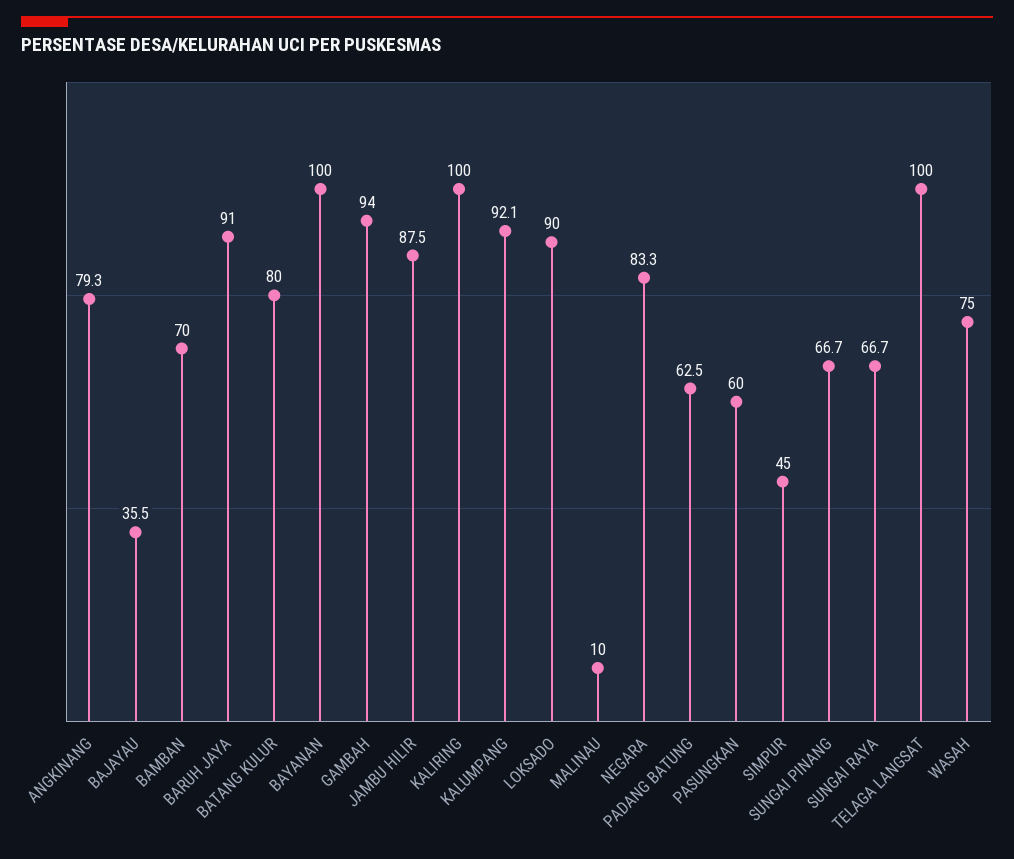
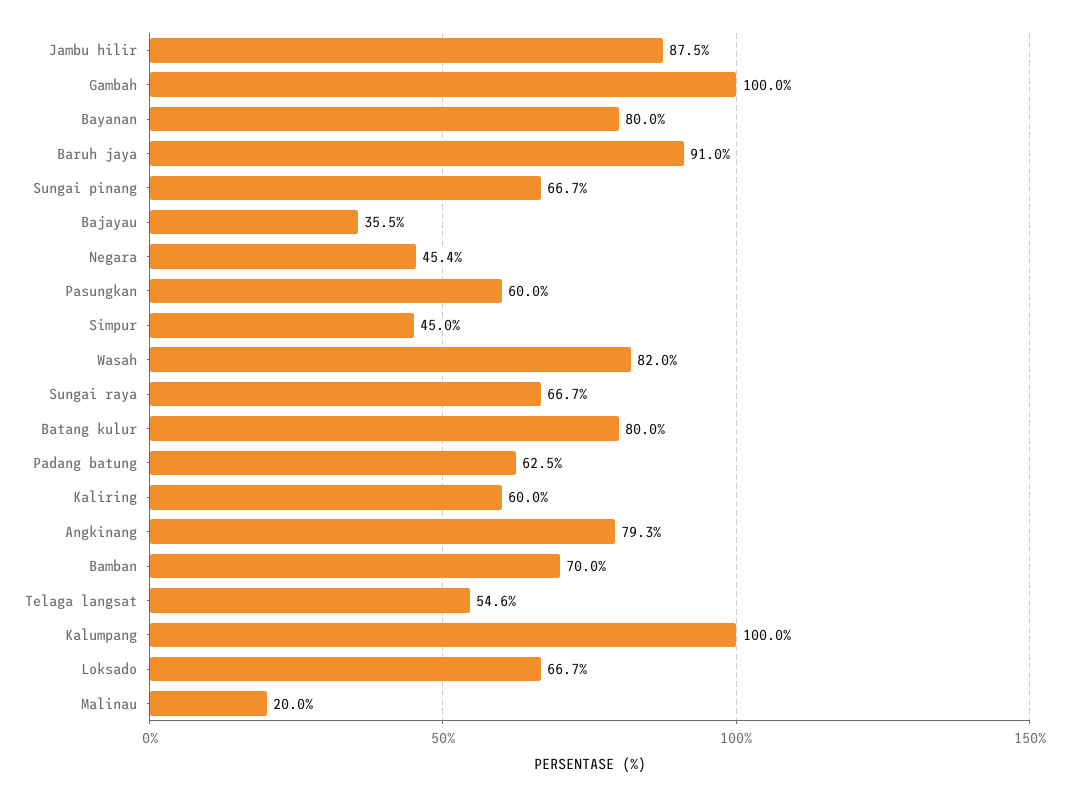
BAYANAN: 100 -> 80
GAMBAH: 94 -> 100
KALIRING: 100 -> 60
KALUMPANG: 92.1 -> 100
LOKSADO: 90 -> 66.7
MALINAU: 10 -> 20
NEGARA: 83.3 -> 45.4
TELAGA LANGSAT: 100 -> 54.6
WASAH: 75 -> 82

